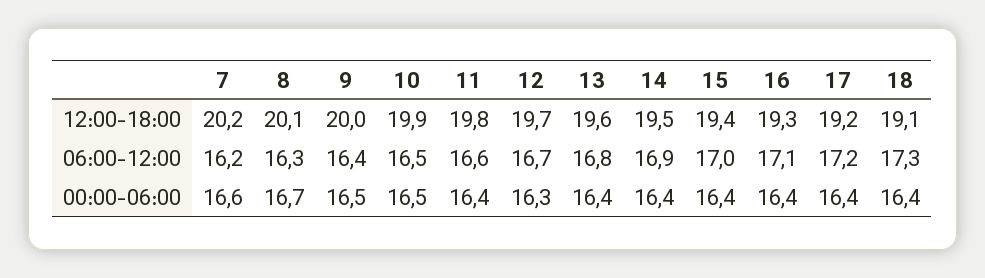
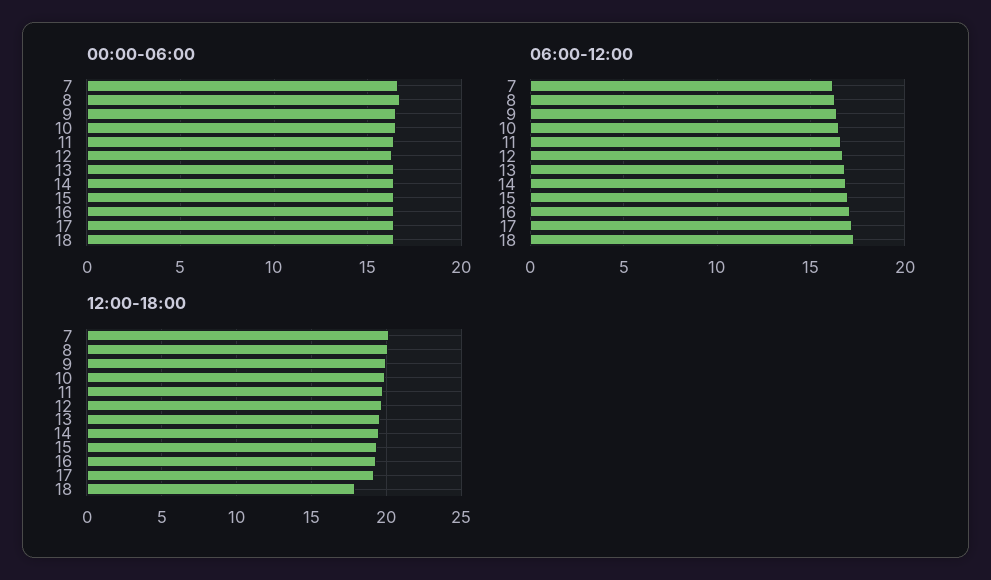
12:00-18:00, 18: 19.1 -> 18

